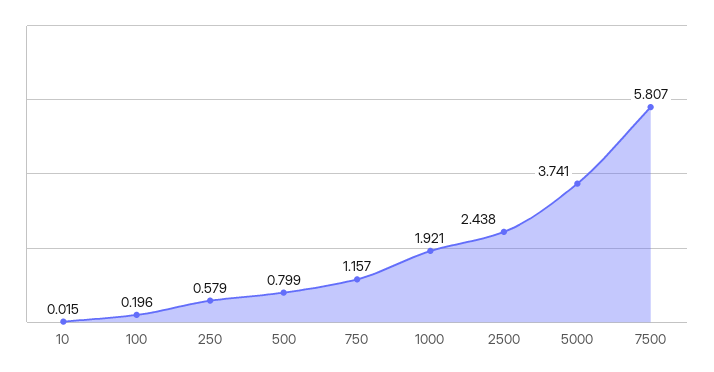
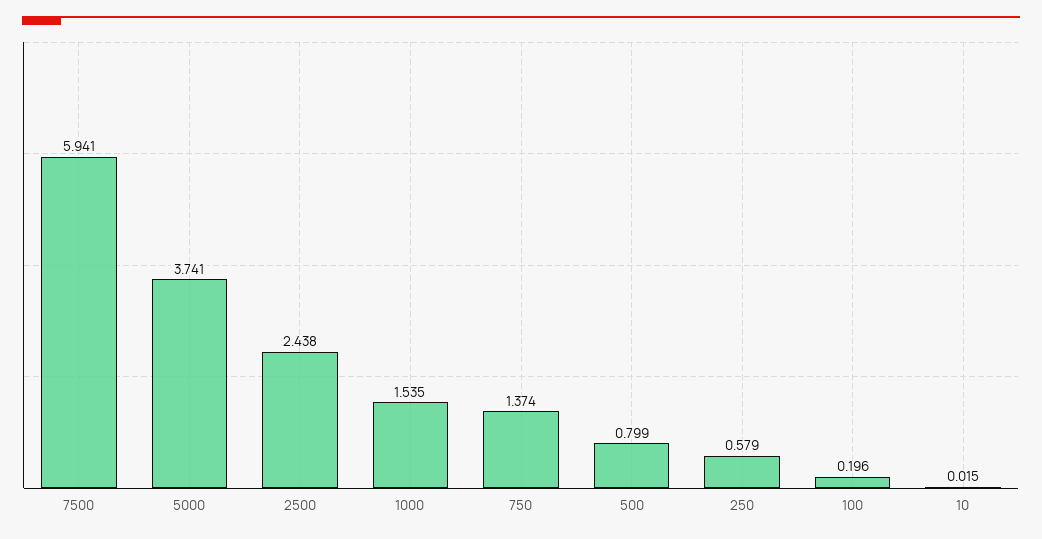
750: 1.157 -> 1.374
1000: 1.921 -> 1.535
7500: 5.807 -> 5.941

